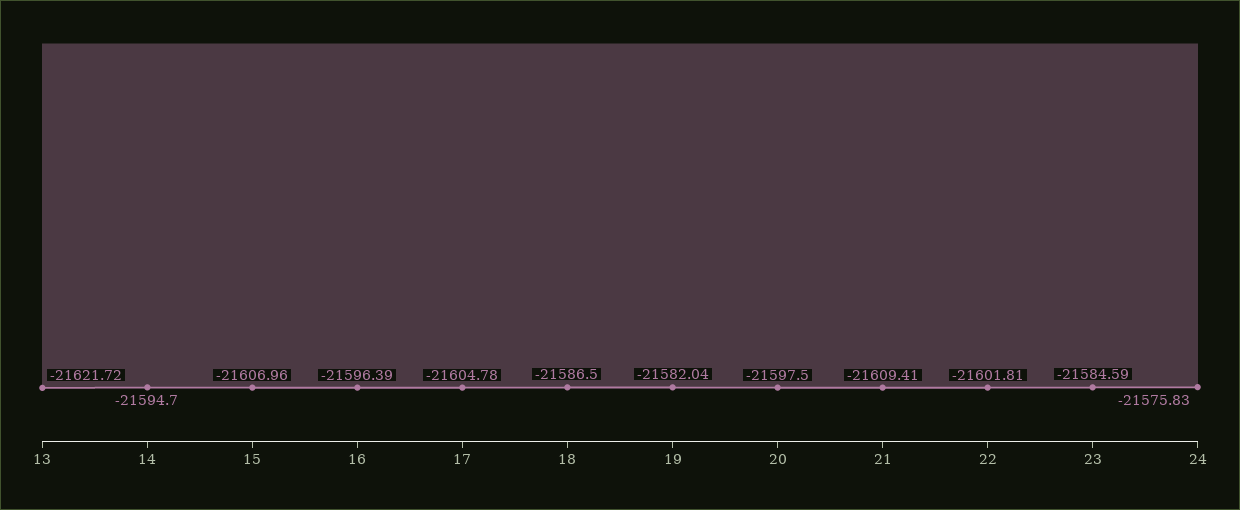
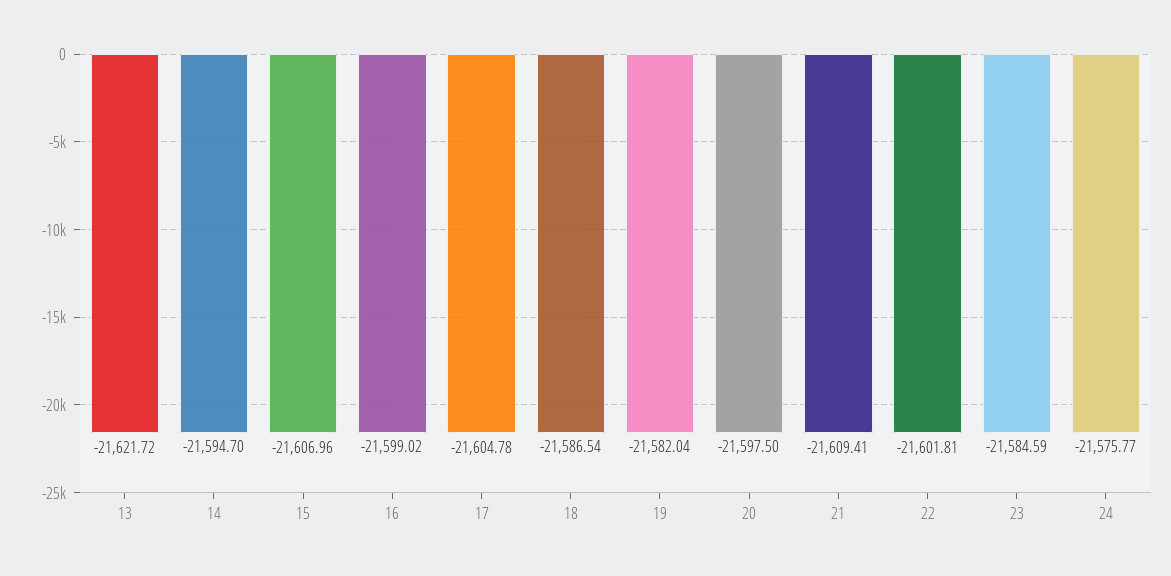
16: -21596.39 -> -21599.02
18: -21586.5 -> -21586.54
24: -21575.83 -> -21575.77

